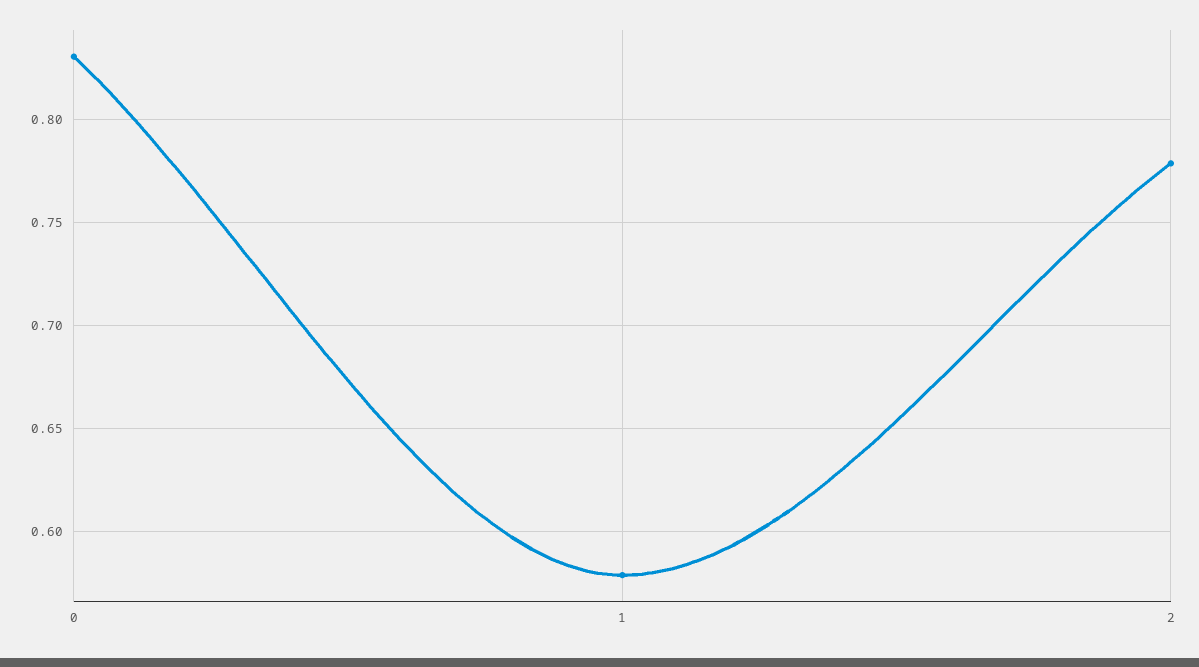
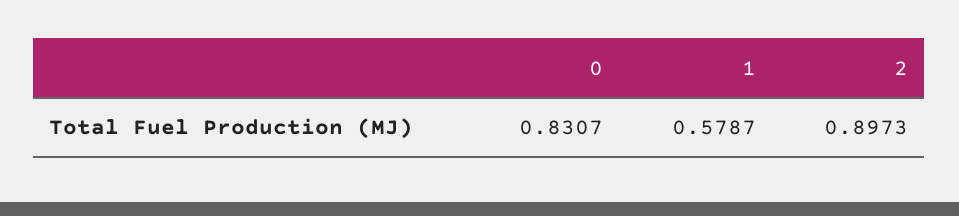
2: 0.78 -> 0.8973

